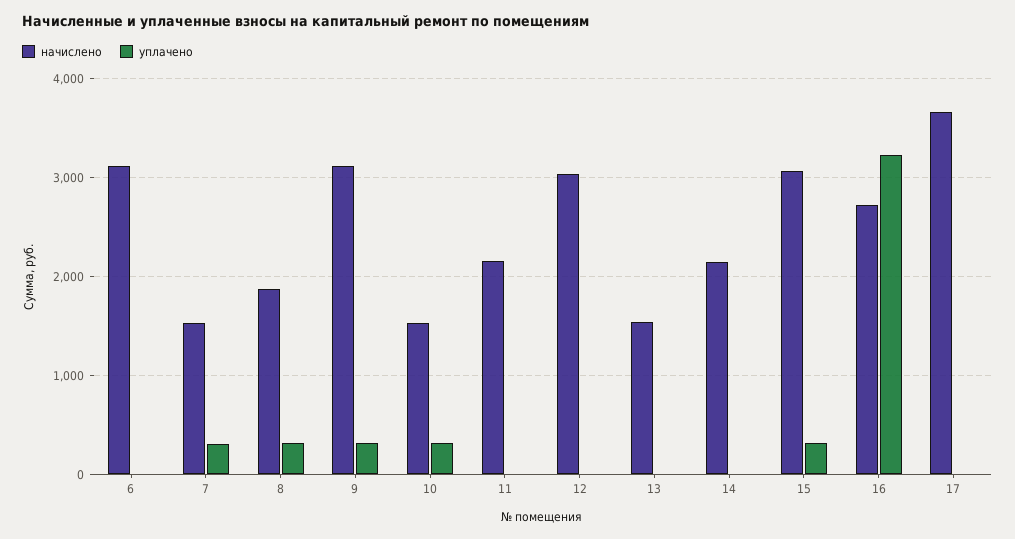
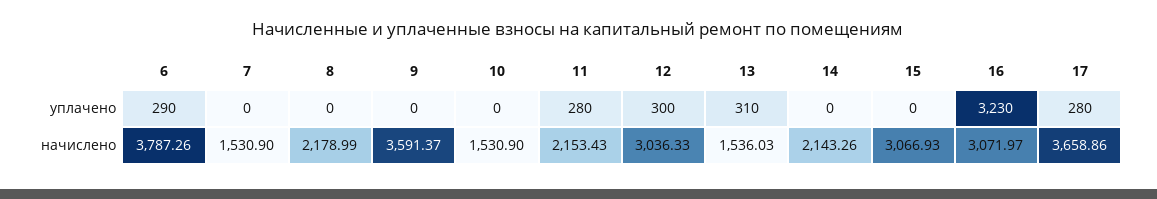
начислено, 6: 3100 -> 3787.26
уплачено, 6: 0 -> 290
уплачено, 7: 300 -> 0
начислено, 8: 1900 -> 2178.99
уплачено, 8: 300 -> 0
начислено, 9: 3100 -> 3591.37
уплачено, 9: 300 -> 0
уплачено, 10: 300 -> 0
уплачено, 11: 0 -> 280
уплачено, 12: 0 -> 300
уплачено, 13: 0 -> 310
уплачено, 15: 300 -> 0
начислено, 16: 2700 -> 3071.97
уплачено, 17: 0 -> 280

